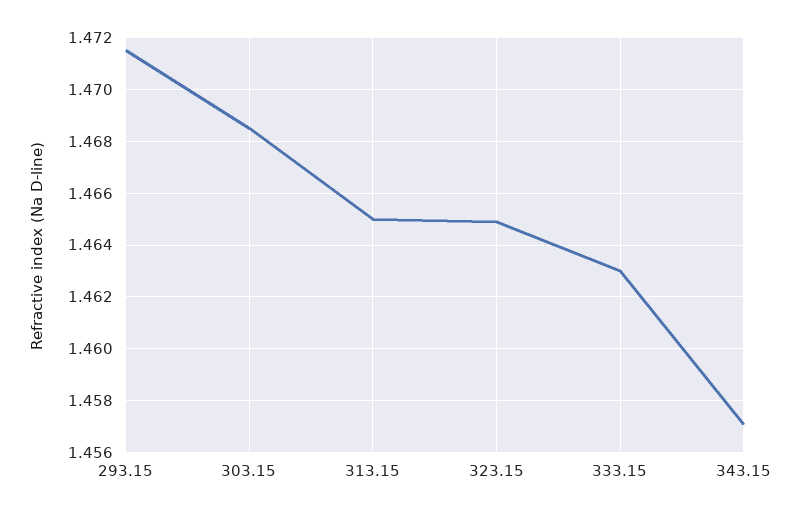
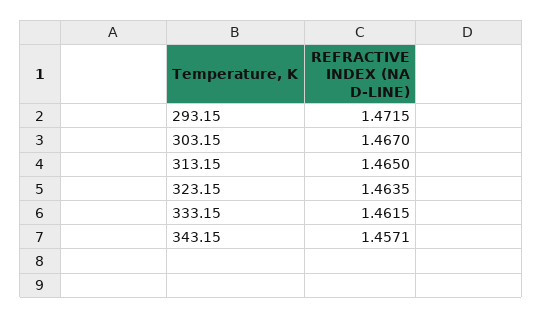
303.15: 1.4685 -> 1.467
323.15: 1.465 -> 1.4635
333.15: 1.463 -> 1.4615

